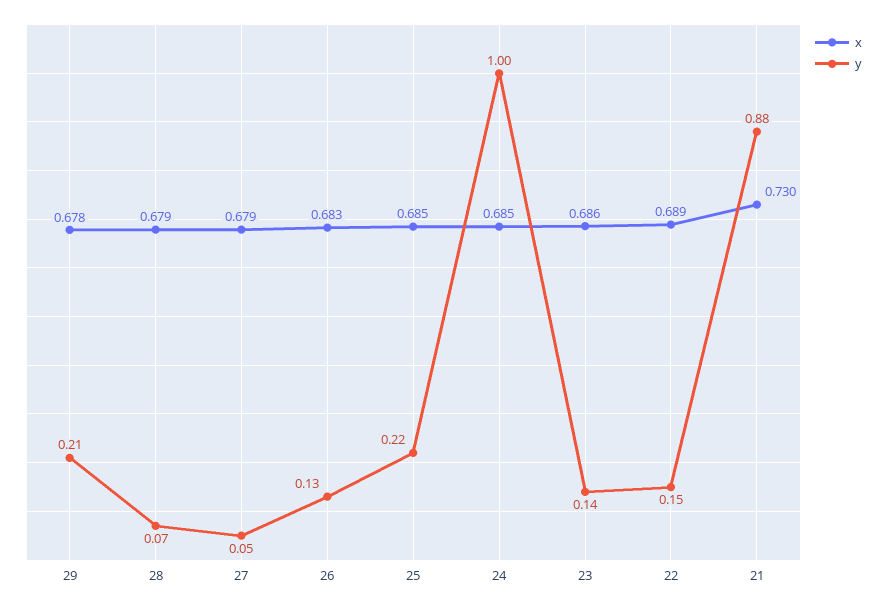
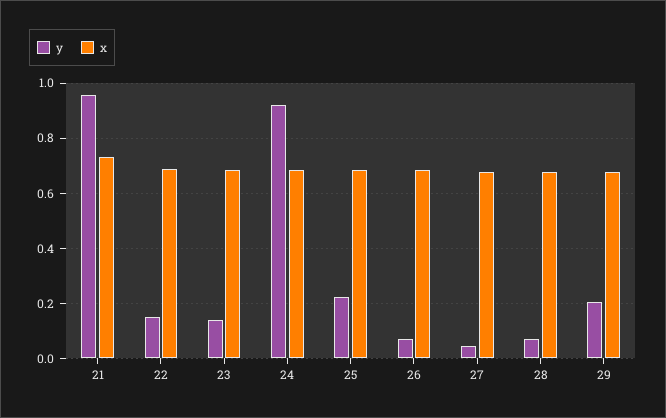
y, 26: 0.13 -> 0.075
y, 24: 1 -> 0.925
y, 21: 0.88 -> 0.95

